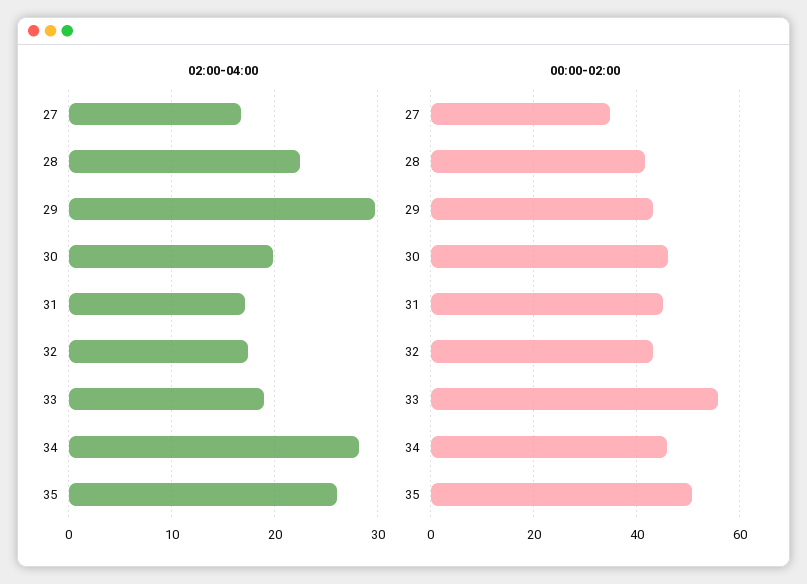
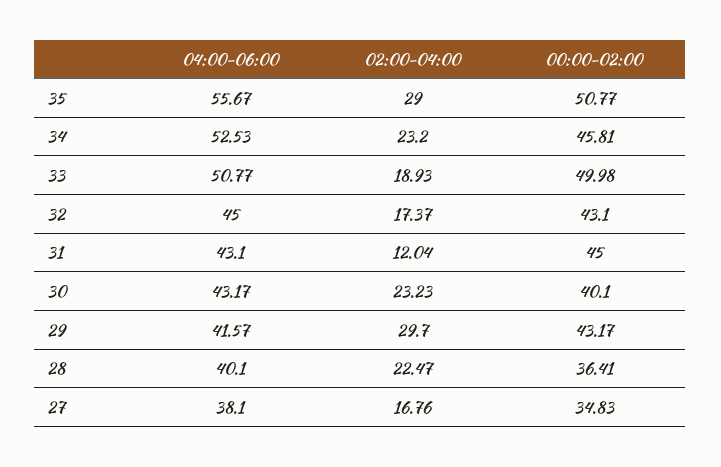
02:00-04:00, 30: 20 -> 23.23
02:00-04:00, 31: 17 -> 12.04
02:00-04:00, 34: 28 -> 23.2
02:00-04:00, 35: 26 -> 29
00:00-02:00, 28: 42 -> 36.41
00:00-02:00, 30: 46 -> 40.1
00:00-02:00, 33: 56 -> 49.98
04:00-06:00, 35: none -> 55.67
04:00-06:00, 34: none -> 52.53
04:00-06:00, 33: none -> 50.77
04:00-06:00, 32: none -> 45
04:00-06:00, 31: none -> 43.1
04:00-06:00, 30: none -> 43.17
04:00-06:00, 29: none -> 41.57
04:00-06:00, 28: none -> 40.1
04:00-06:00, 27: none -> 38.1

